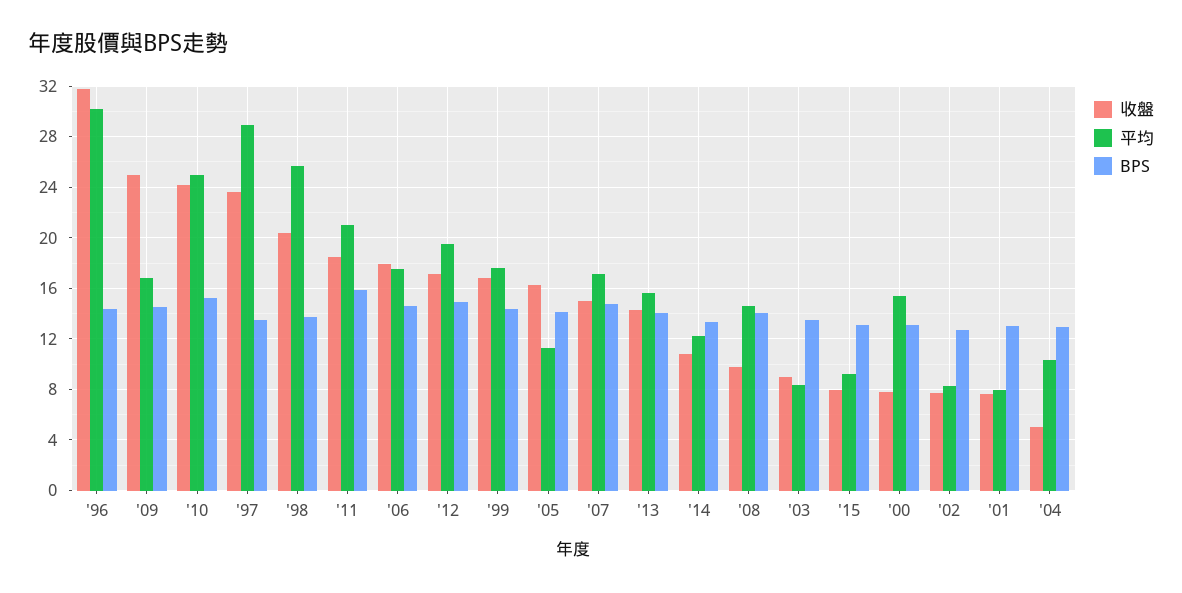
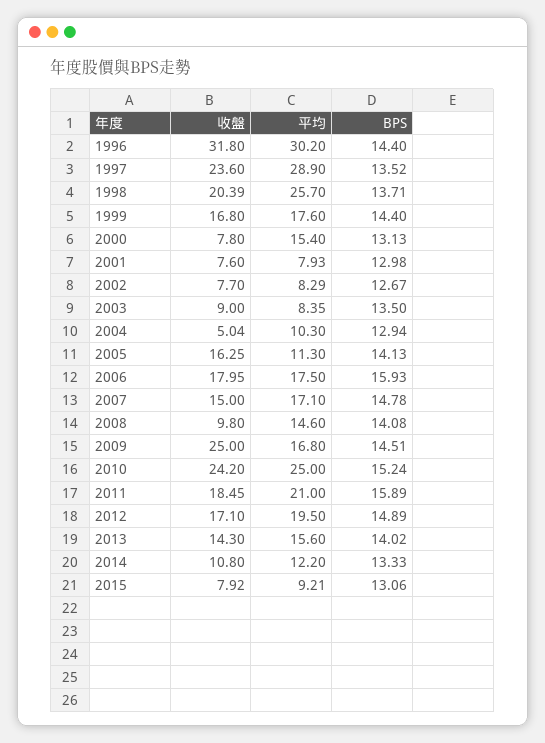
BPS, '06: 14.5 -> 15.93

